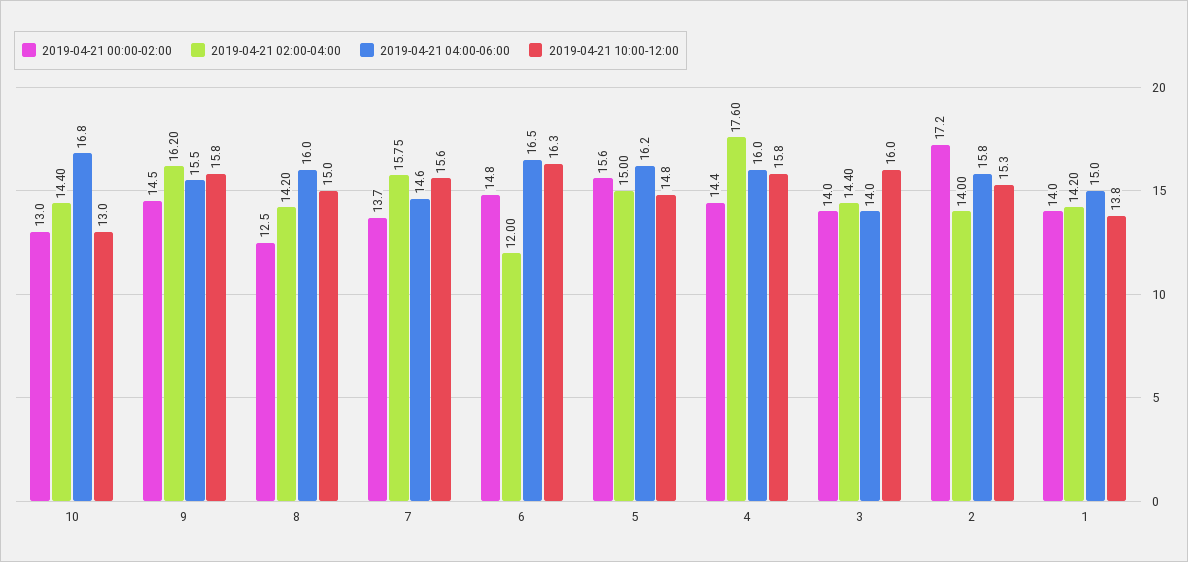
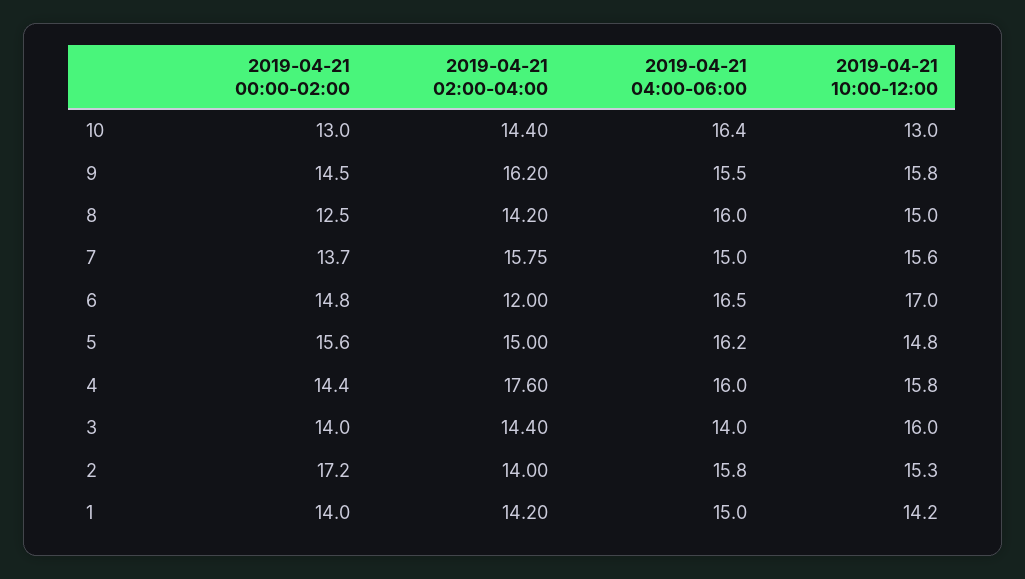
2019-04-21 04:00-06:00, 10: 16.8 -> 16.4
2019-04-21 04:00-06:00, 7: 14.6 -> 15
2019-04-21 10:00-12:00, 6: 16.3 -> 17
2019-04-21 10:00-12:00, 1: 13.8 -> 14.2

